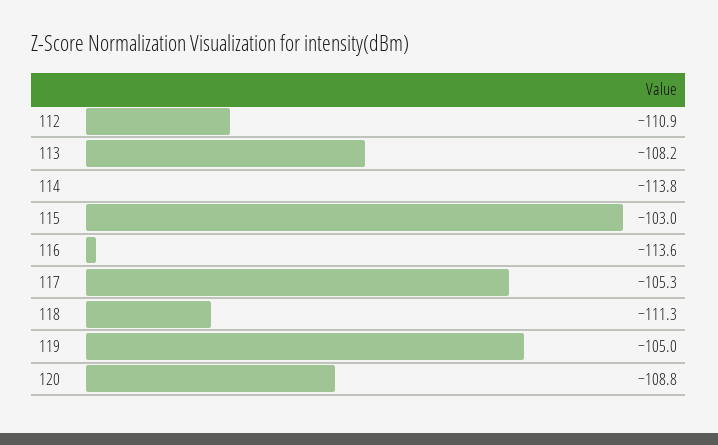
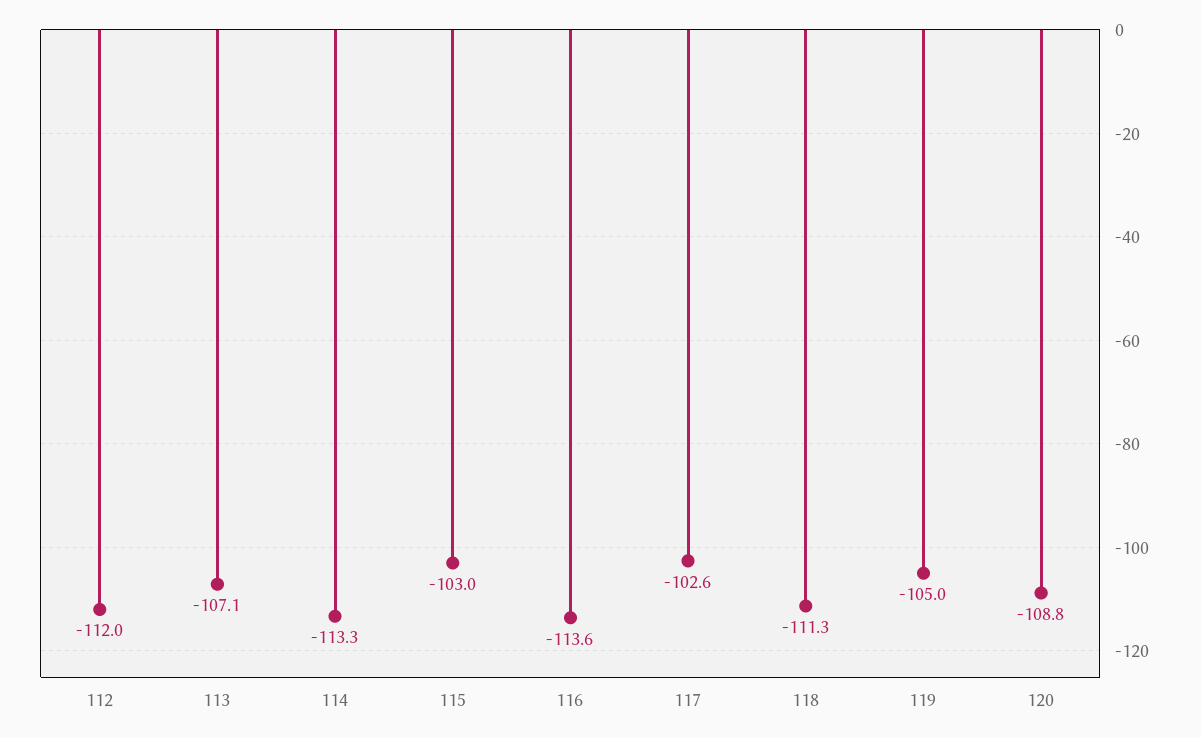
112: -110.9 -> -112
113: -108.2 -> -107.1
114: -113.8 -> -113.3
117: -105.3 -> -102.6

